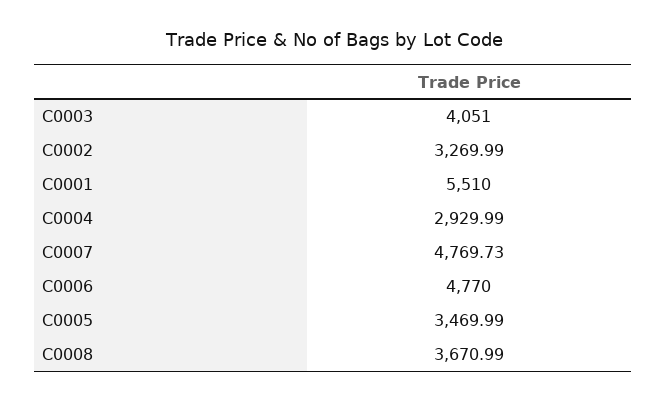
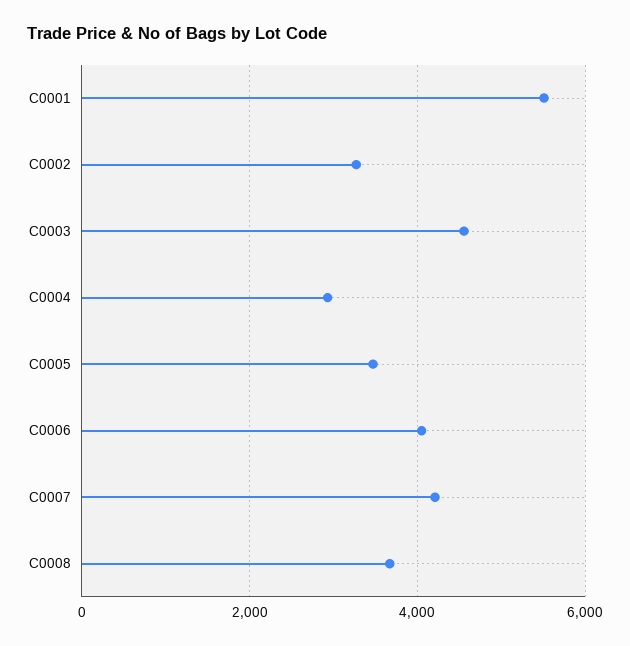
C0003: 4051 -> 4600
C0007: 4769.73 -> 4200
C0006: 4770 -> 4000

